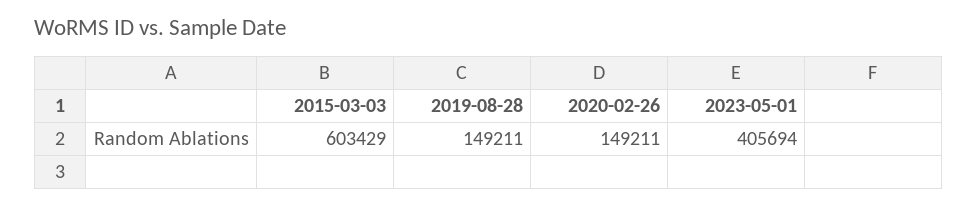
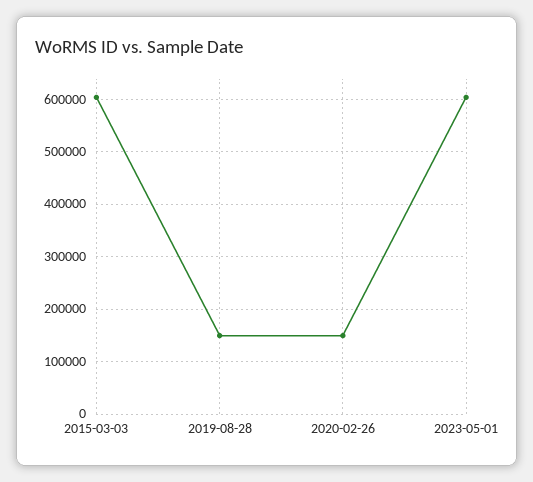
2023-05-01: 405694 -> 600000

